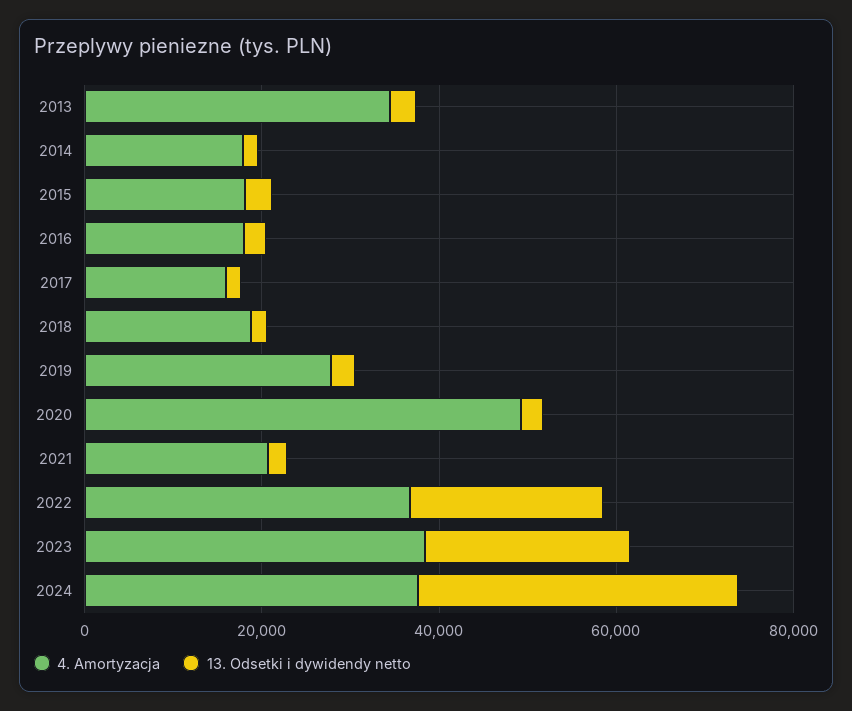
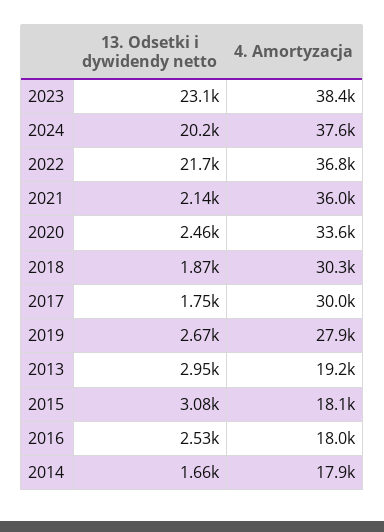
4. Amortyzacja, 2013: 35000 -> 19200
4. Amortyzacja, 2017: 15000 -> 30000
4. Amortyzacja, 2018: 20000 -> 30300
4. Amortyzacja, 2020: 50000 -> 33600
4. Amortyzacja, 2021: 20000 -> 36000
13. Odsetki i dywidendy netto, 2024: 35000 -> 20200

